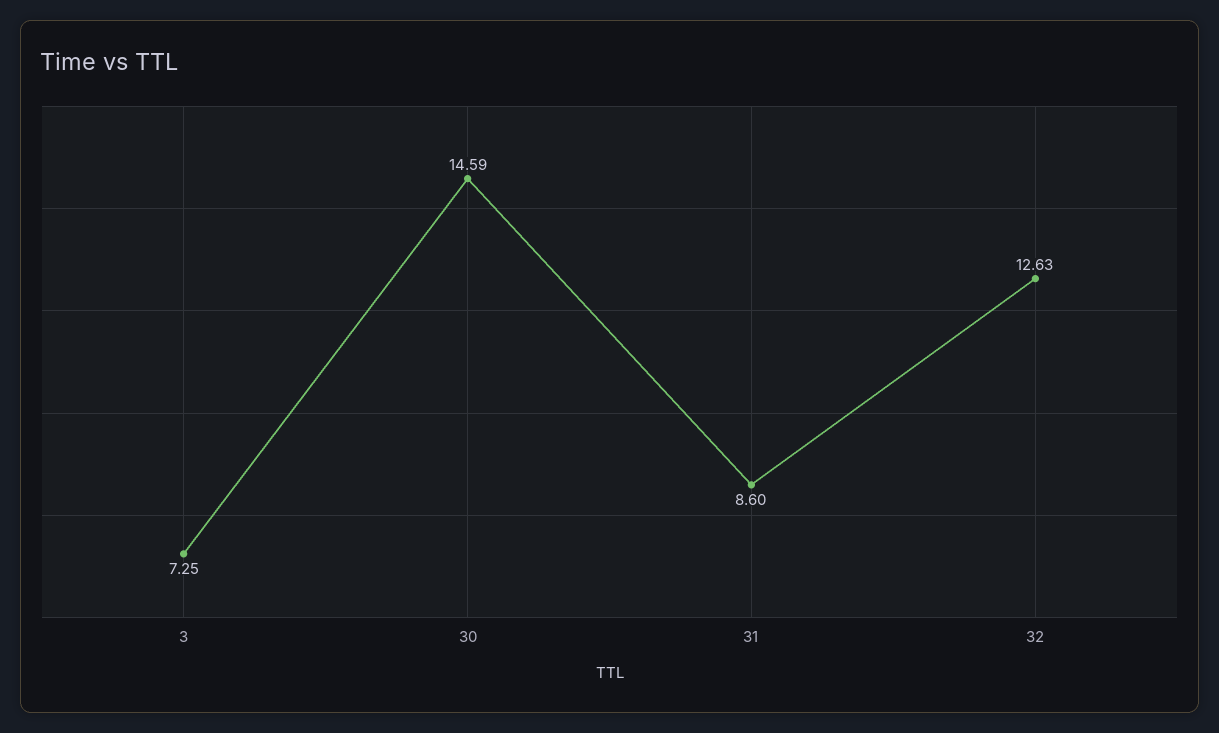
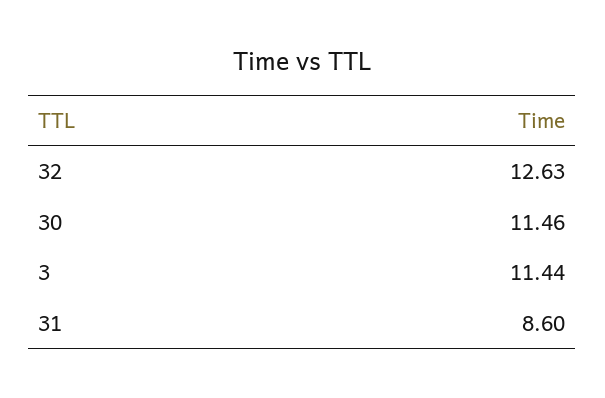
3: 7.25 -> 11.44
30: 14.59 -> 11.46

